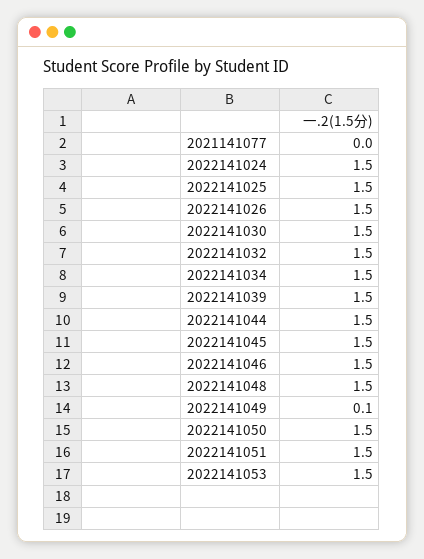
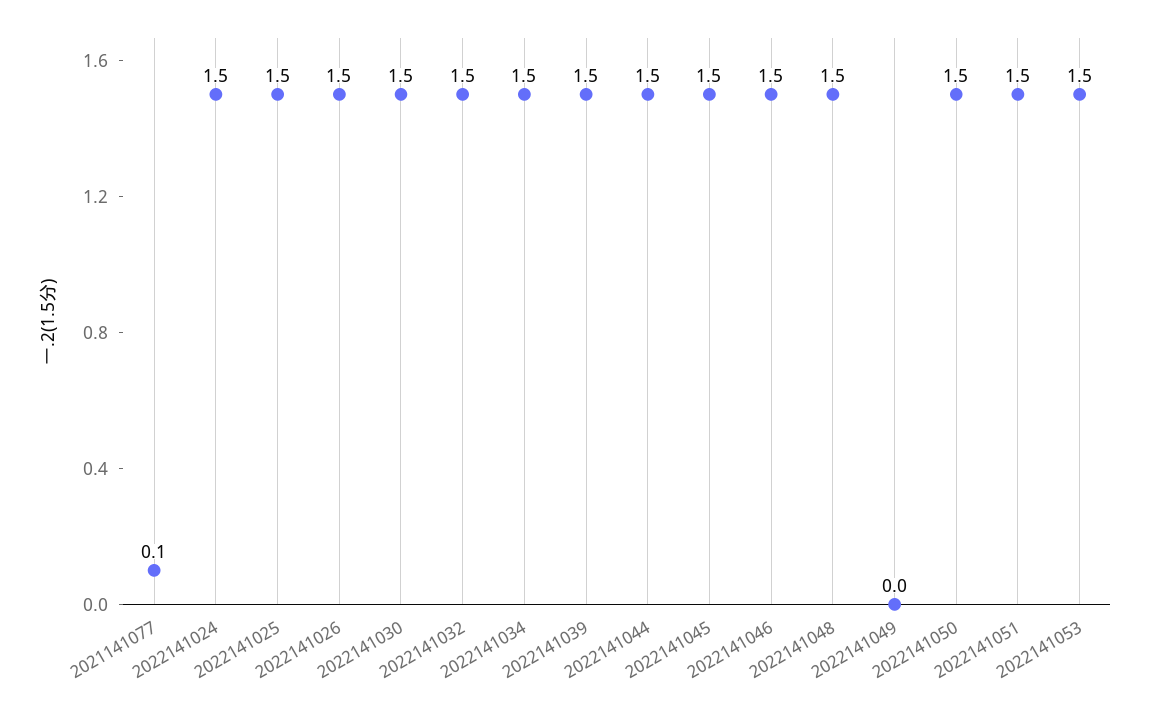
2021141077: 0 -> 0.1
2022141049: 0.1 -> 0

